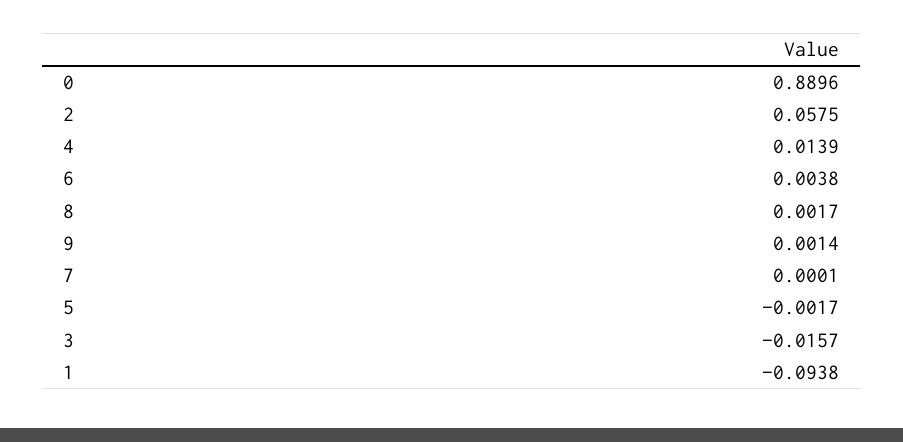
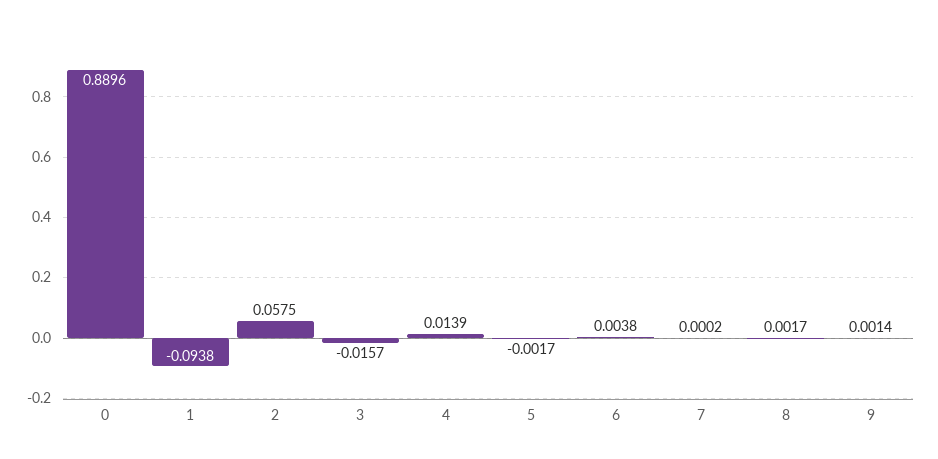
7: 0.0001 -> 0.0002

